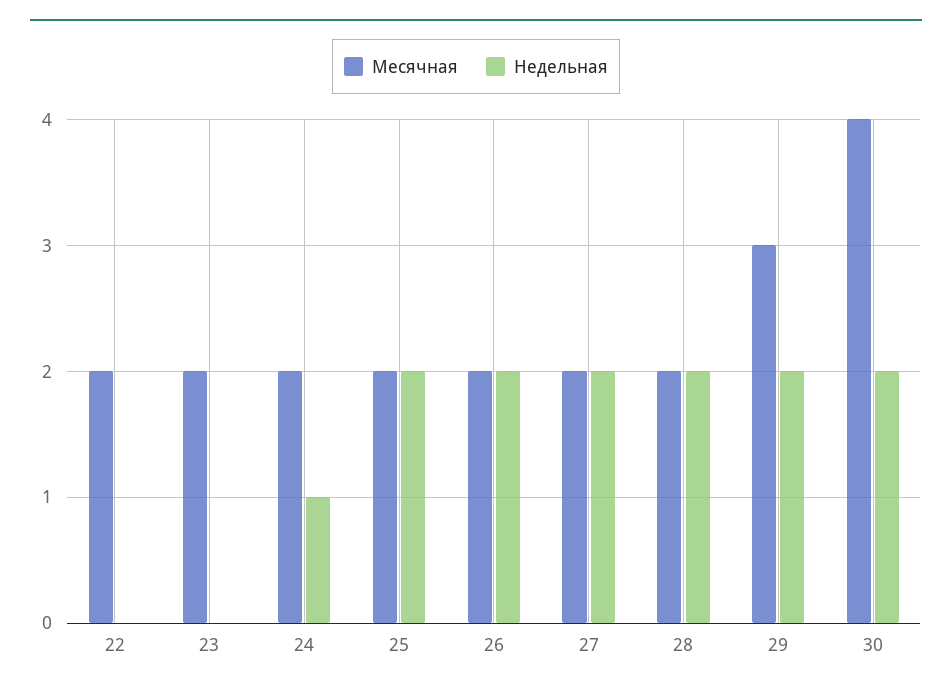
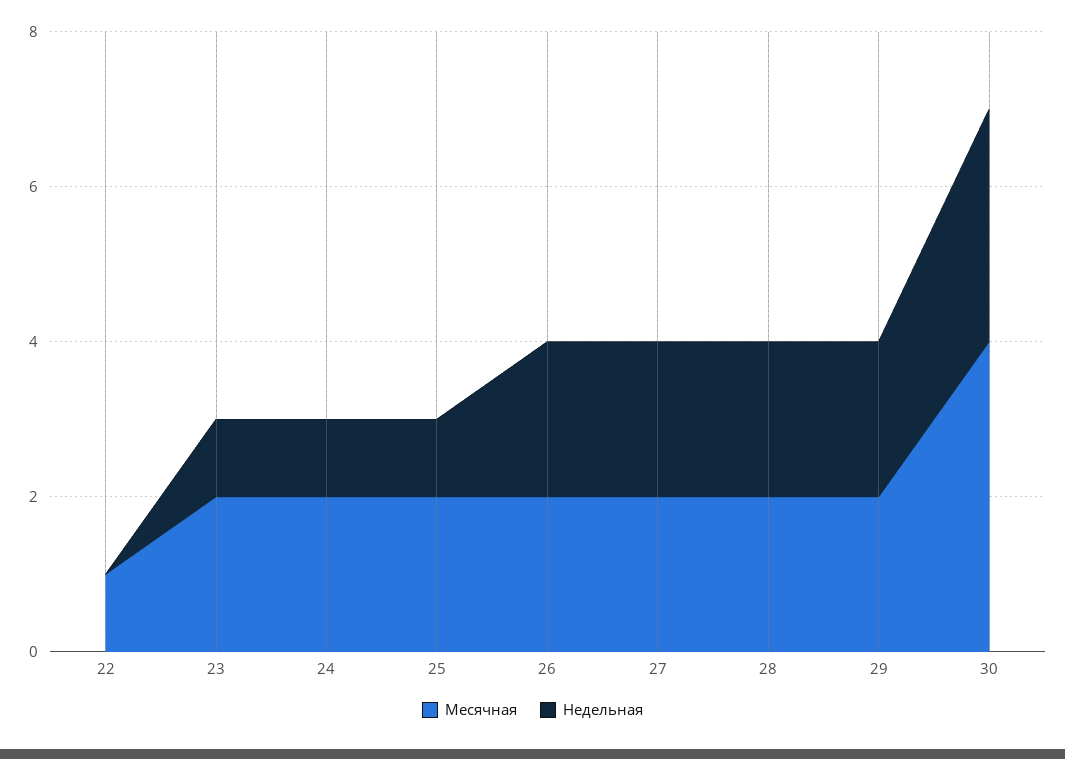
Месячная, 22: 2 -> 1
Недельная, 23: 0 -> 1
Недельная, 25: 2 -> 1
Месячная, 29: 3 -> 2
Недельная, 30: 2 -> 3

